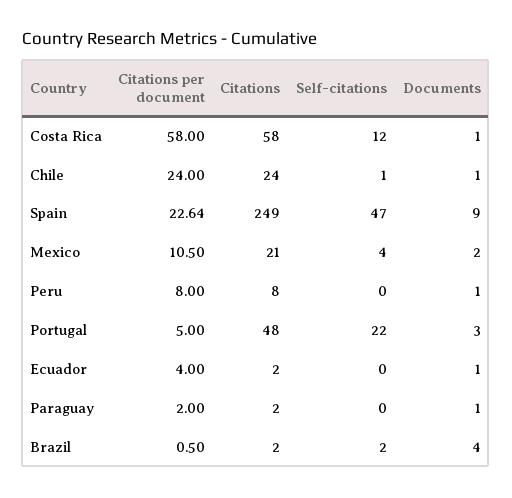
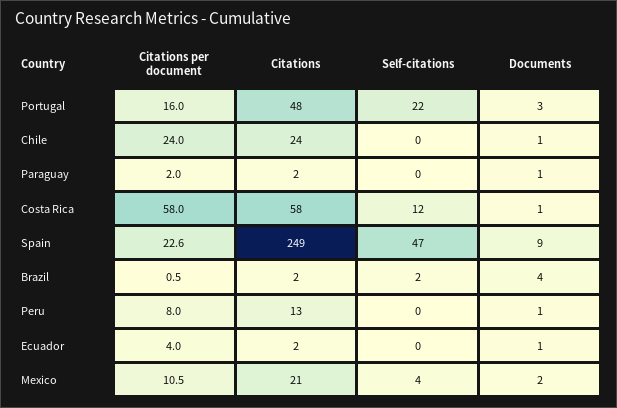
Self-citations, Chile: 1 -> 0
Citations, Peru: 8 -> 13
Citations per document, Portugal: 5 -> 16

